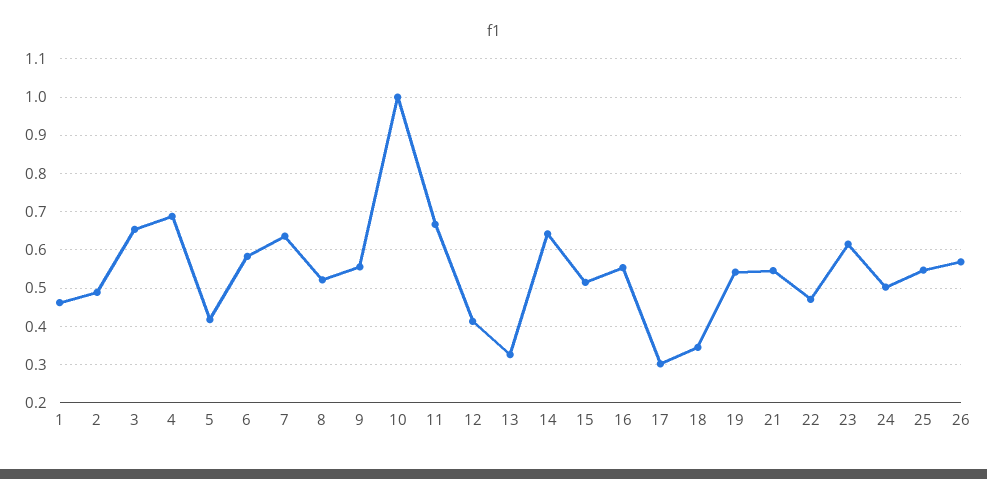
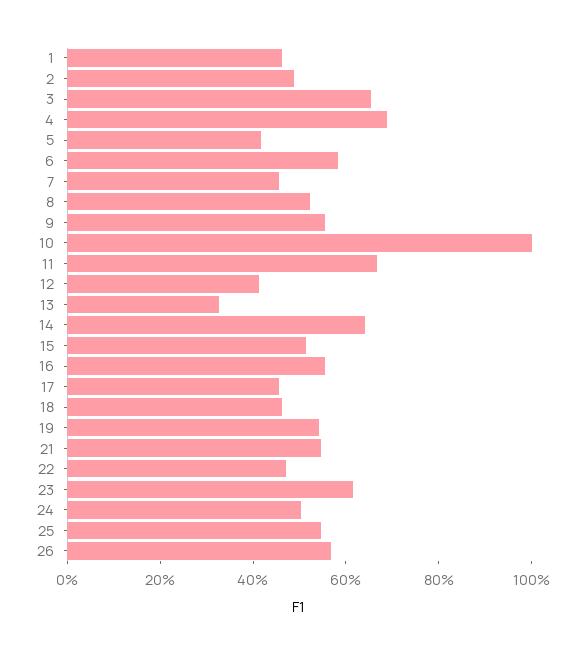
7: 0.64 -> 0.45
17: 0.3 -> 0.45
18: 0.34 -> 0.45

